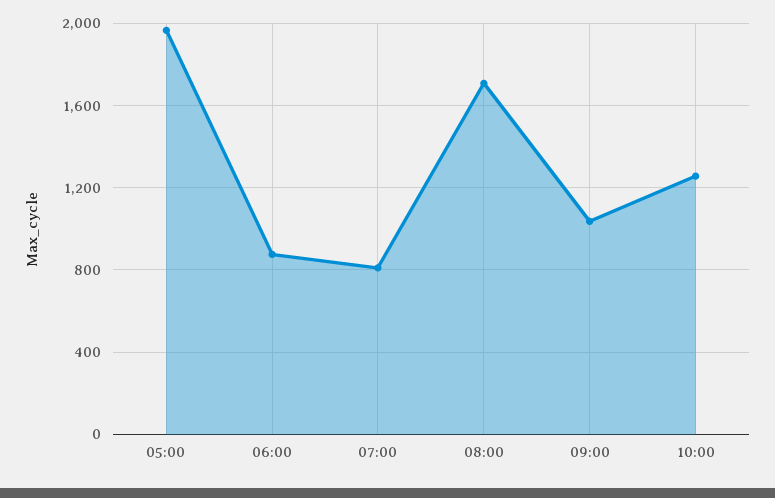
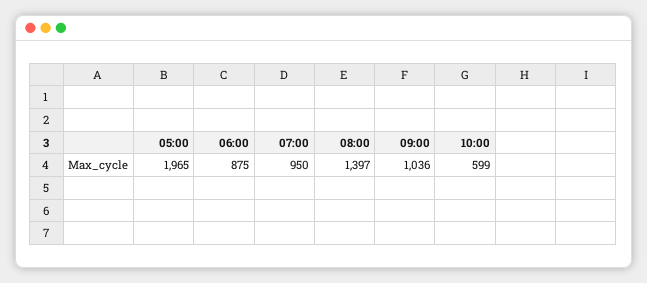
07:00: 800 -> 950
08:00: 1700 -> 1397
10:00: 1250 -> 599

